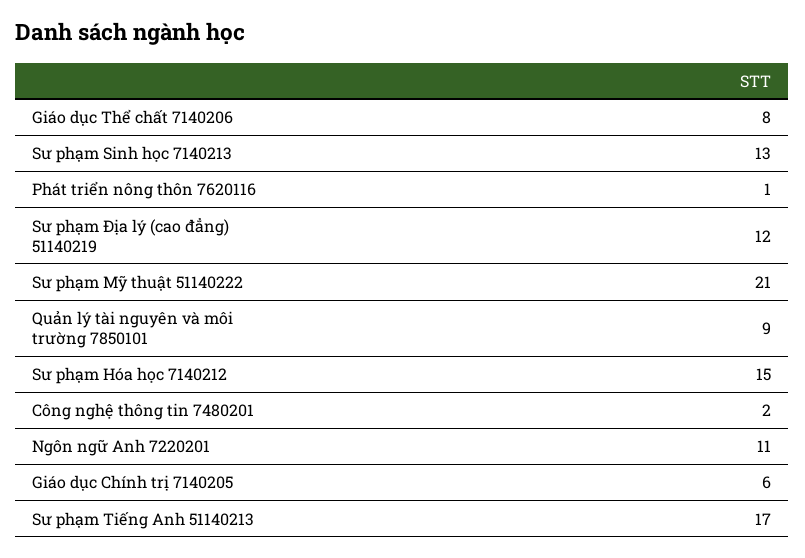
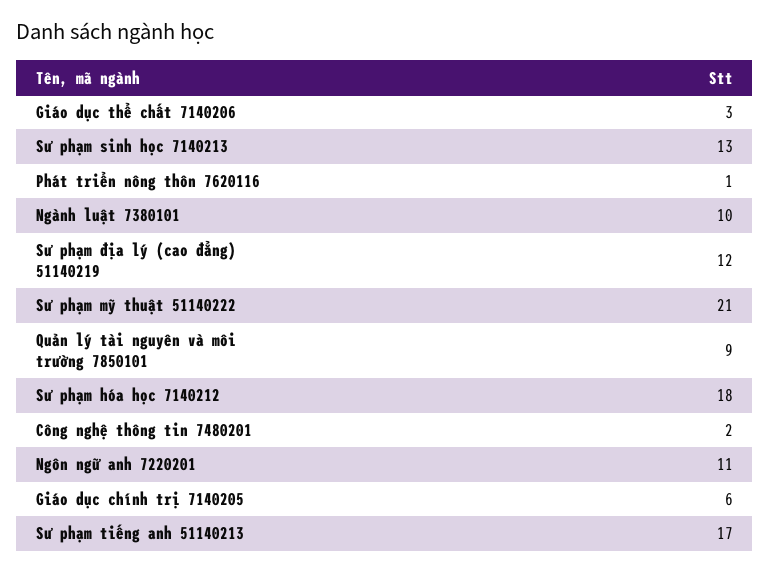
Giáo dục Thể chất 7140206: 8 -> 3
Sư phạm Hóa học 7140212: 15 -> 18
Ngành luật 7380101: none -> 10

